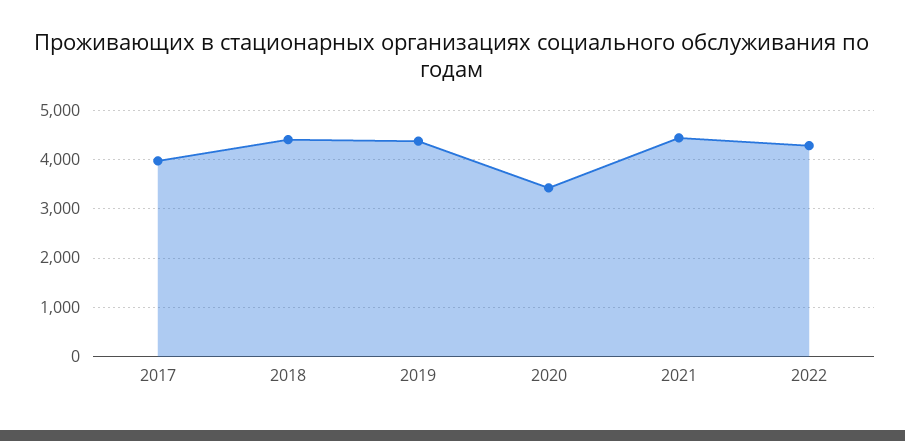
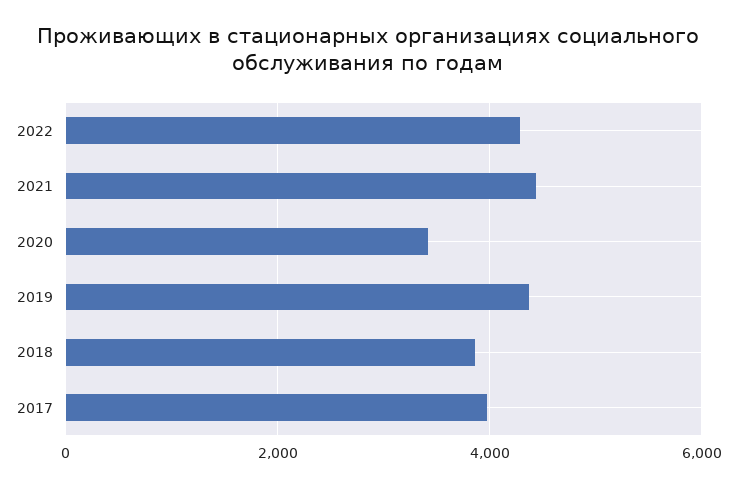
2018: 4400 -> 3800

